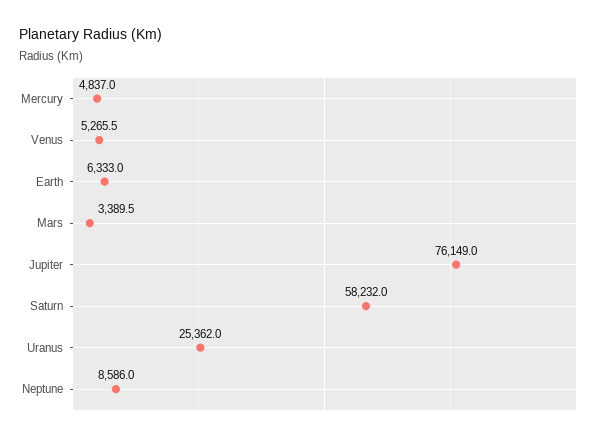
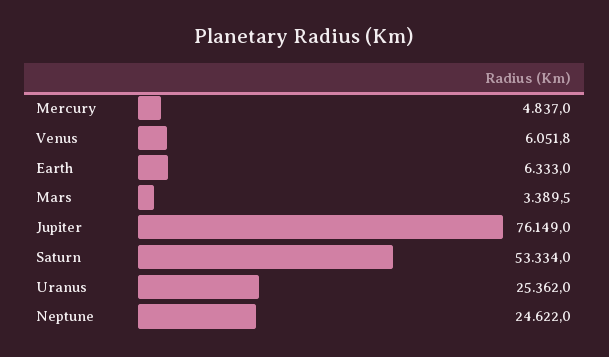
Venus: 5265.5 -> 6051.8
Saturn: 58232 -> 53334
Neptune: 8586 -> 24622

